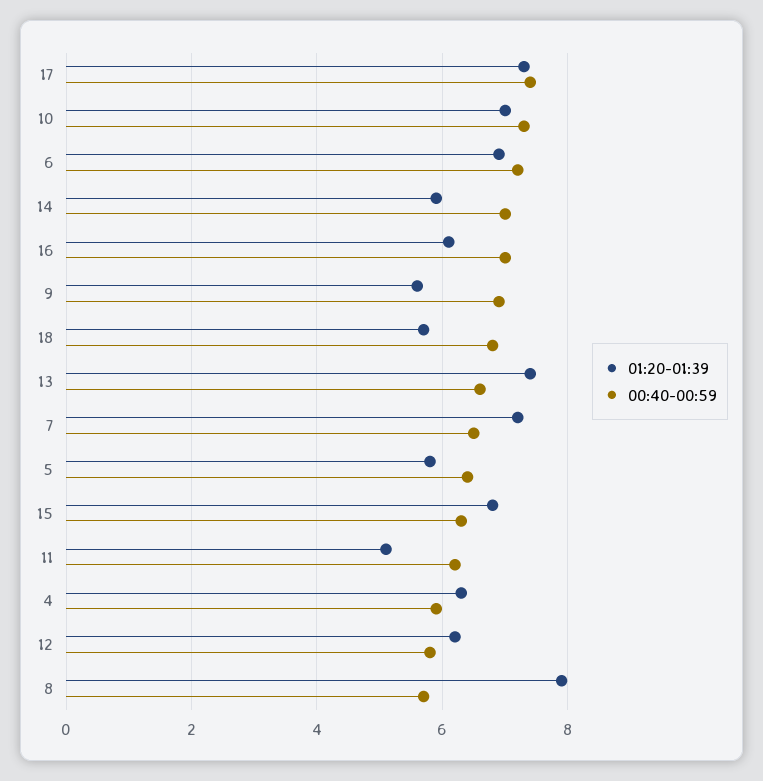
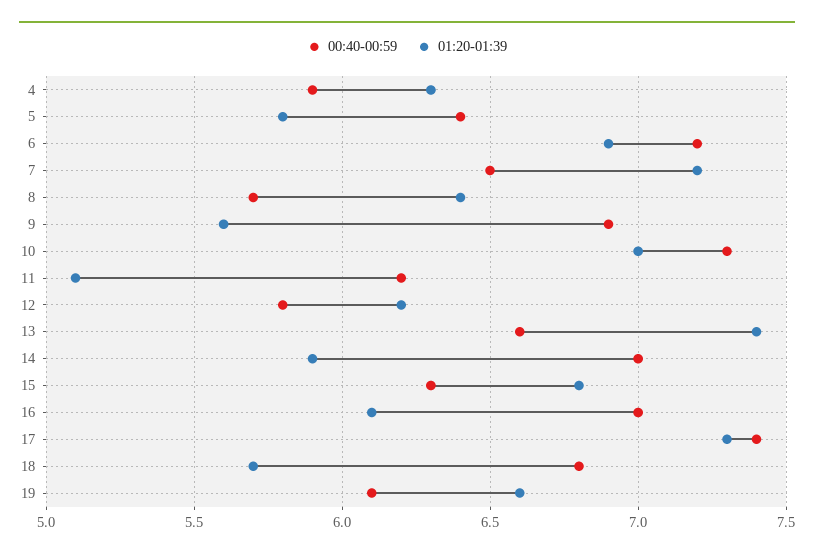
01:20-01:39, 8: 8 -> 6.4
00:40-00:59, 19: none -> 6.1
01:20-01:39, 19: none -> 6.6

